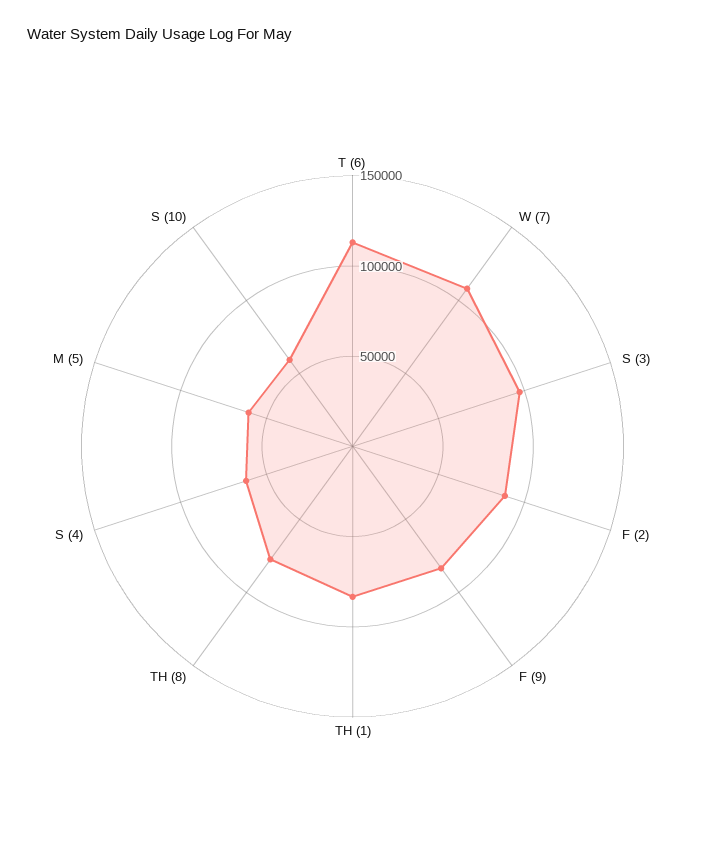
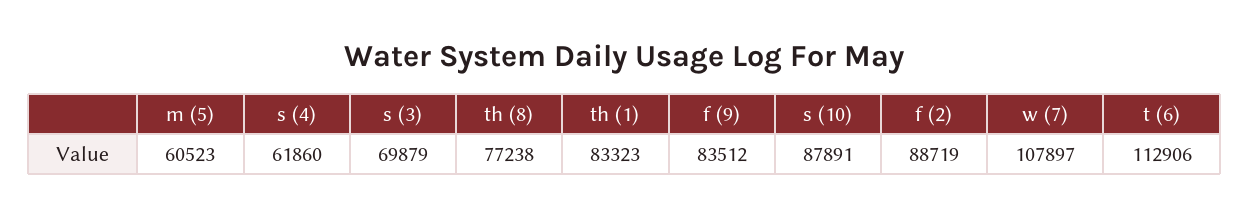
S (3): 100000 -> 69879
S (10): 60000 -> 87891

